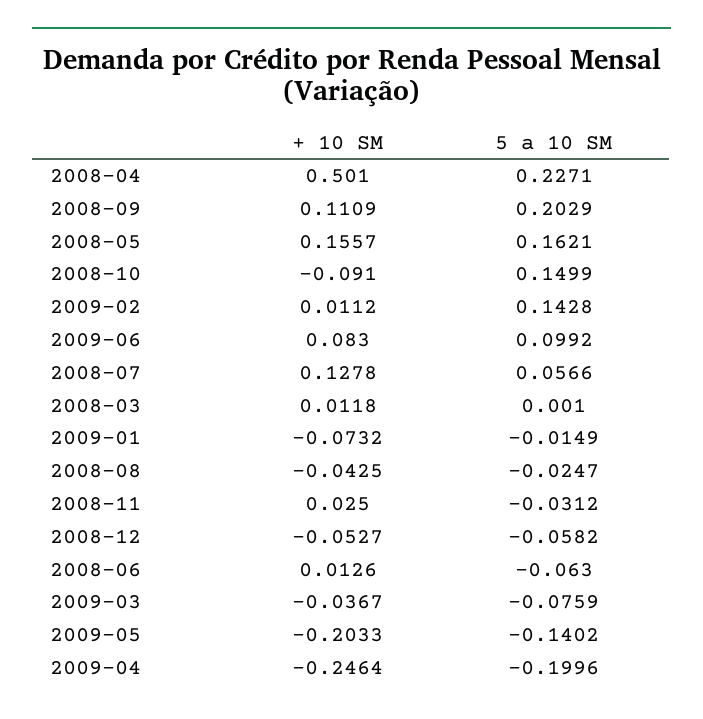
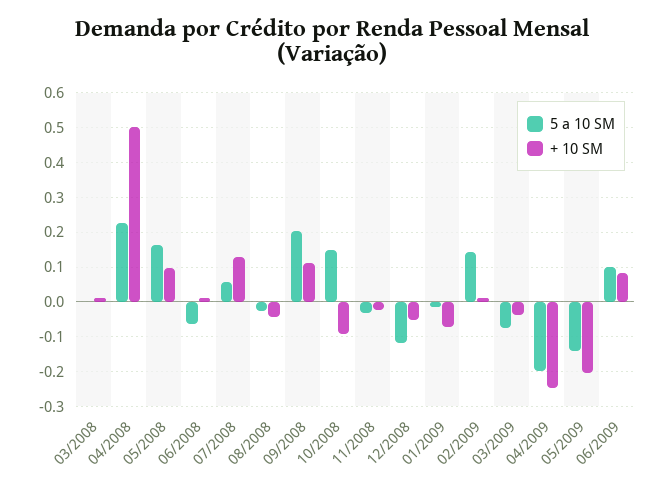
+ 10 SM, 2008-05: 0.1557 -> 0.1
+ 10 SM, 2008-11: 0.025 -> -0.02
5 a 10 SM, 2008-12: -0.0582 -> -0.12

